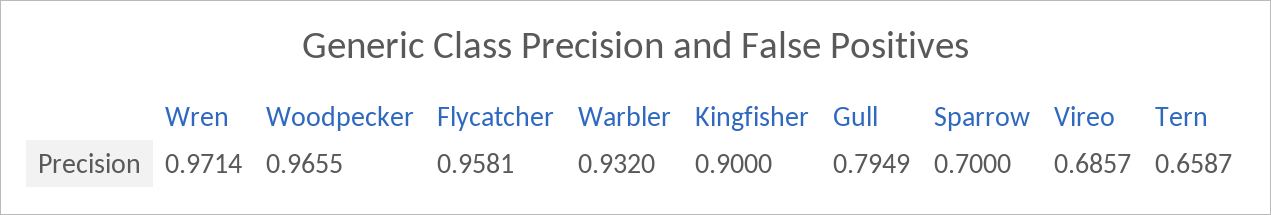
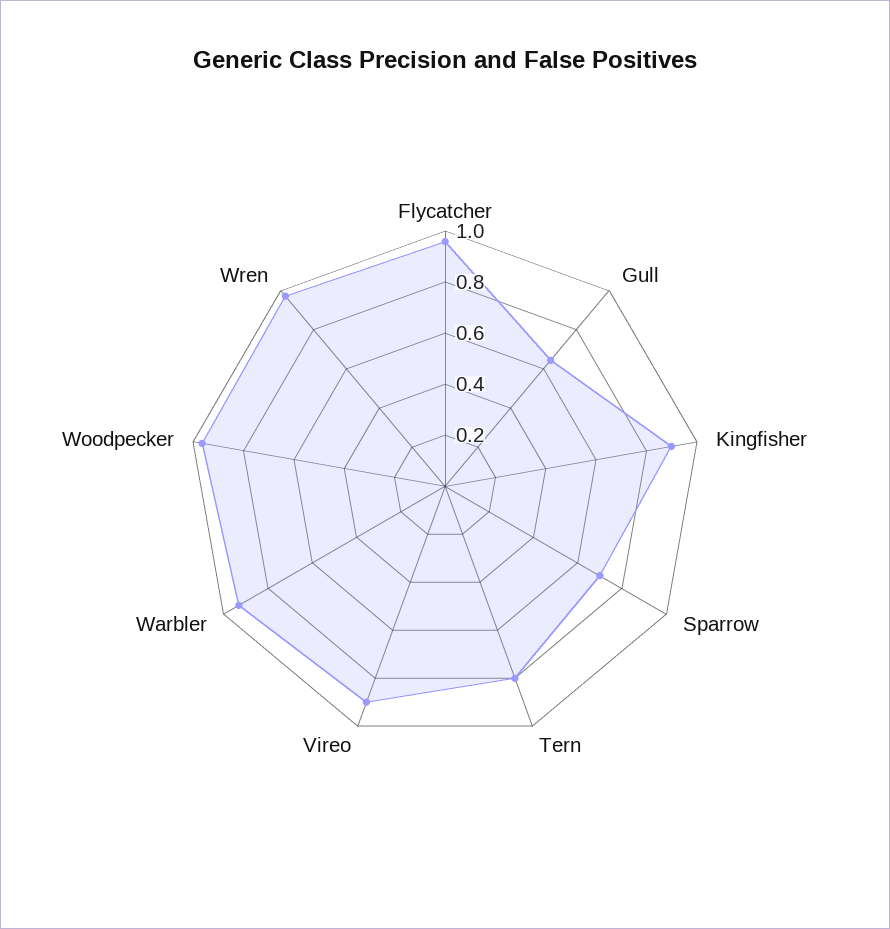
Gull: 0.7949 -> 0.65
Vireo: 0.6857 -> 0.9
Tern: 0.6587 -> 0.8

